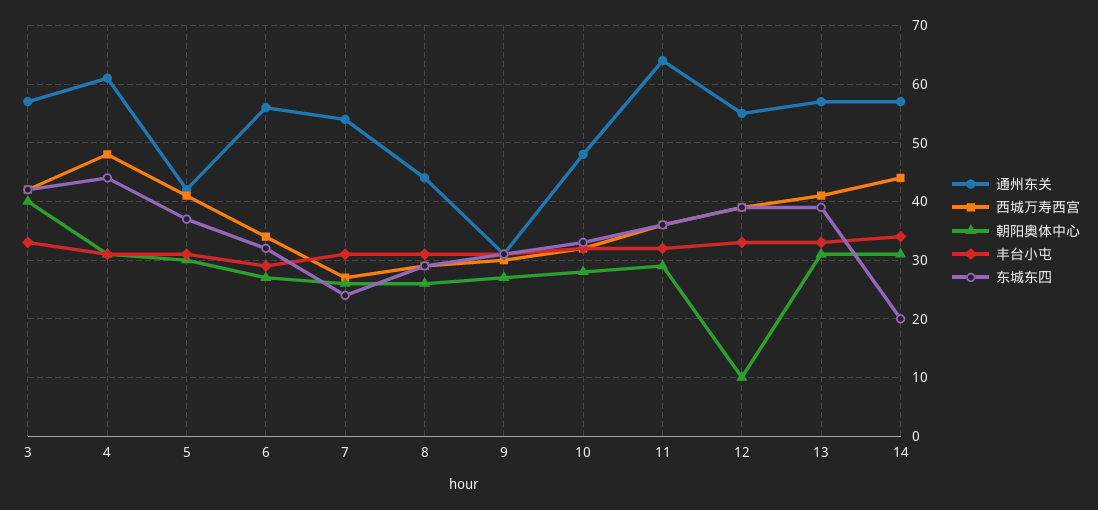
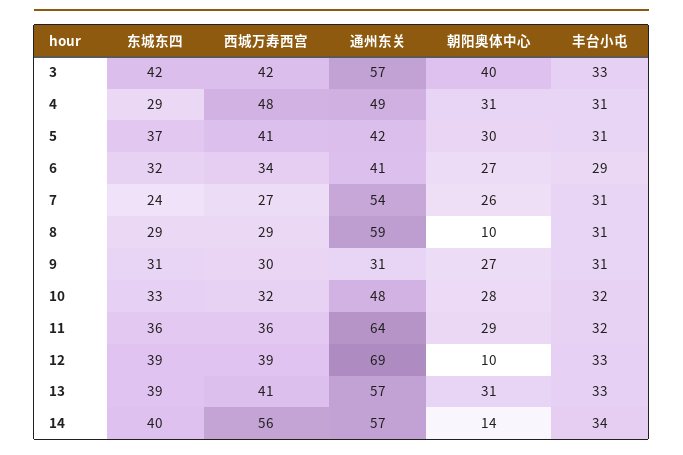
通州东关, 4: 60 -> 49
东城东四, 4: 45 -> 29
通州东关, 6: 55 -> 41
通州东关, 8: 45 -> 59
朝阳奥体中心, 8: 25 -> 10
通州东关, 12: 55 -> 69
西城万寿西宫, 14: 45 -> 56
朝阳奥体中心, 14: 30 -> 14
东城东四, 14: 20 -> 40

